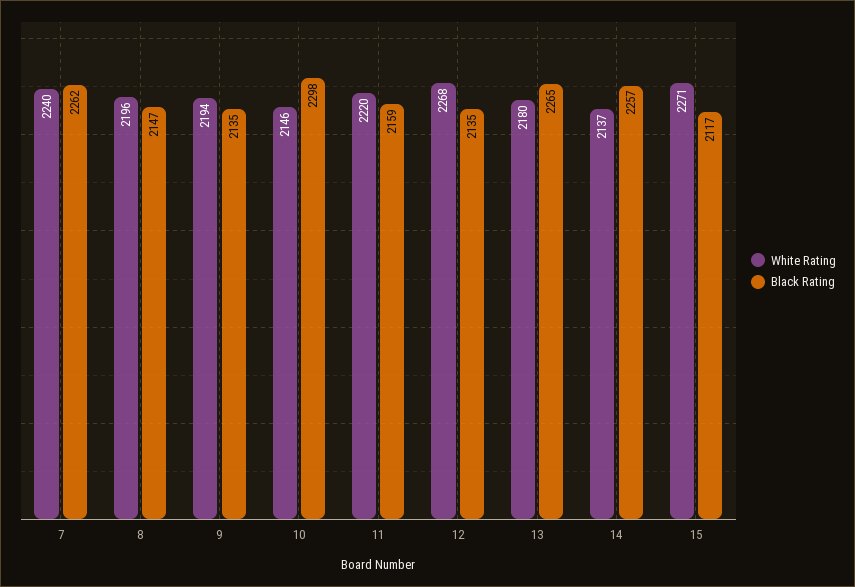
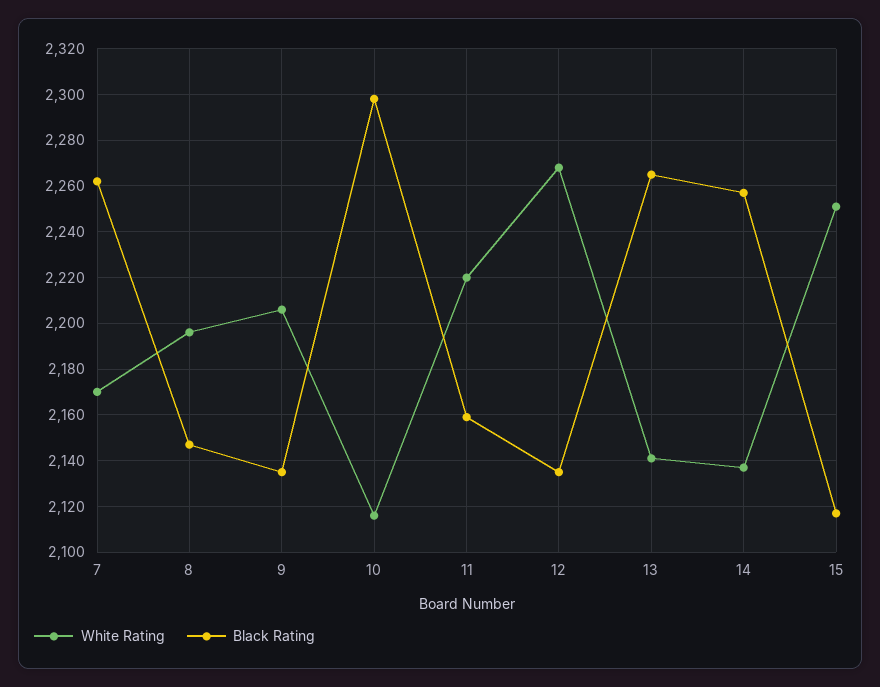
White Rating, 7: 2240 -> 2170
White Rating, 9: 2194 -> 2205
White Rating, 10: 2146 -> 2115
White Rating, 13: 2180 -> 2140
White Rating, 15: 2271 -> 2250

